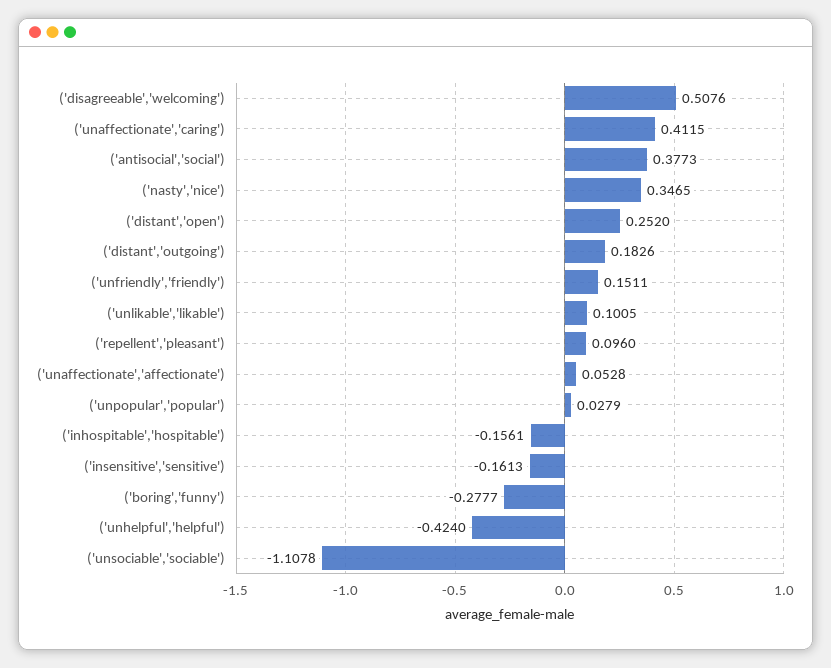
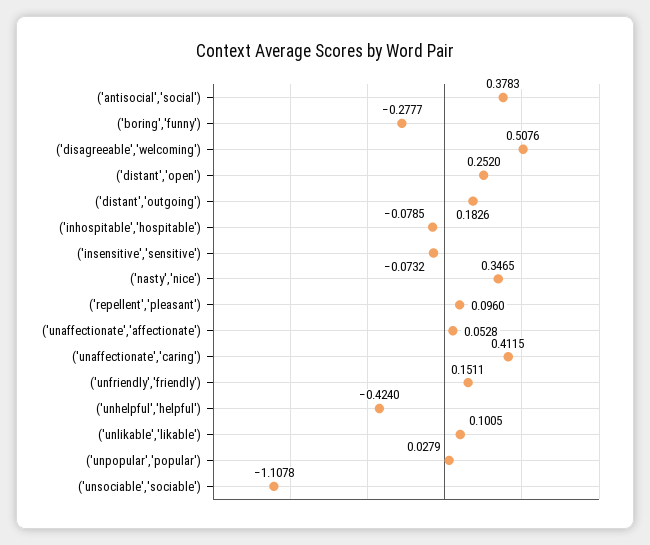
('antisocial','social'): 0.3773 -> 0.3783
('inhospitable','hospitable'): -0.1561 -> -0.0785
('insensitive','sensitive'): -0.1613 -> -0.0732

